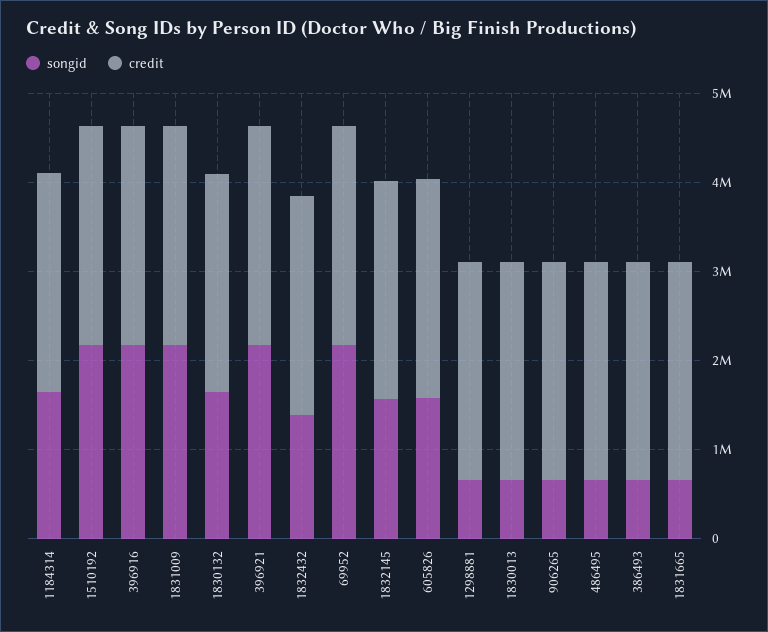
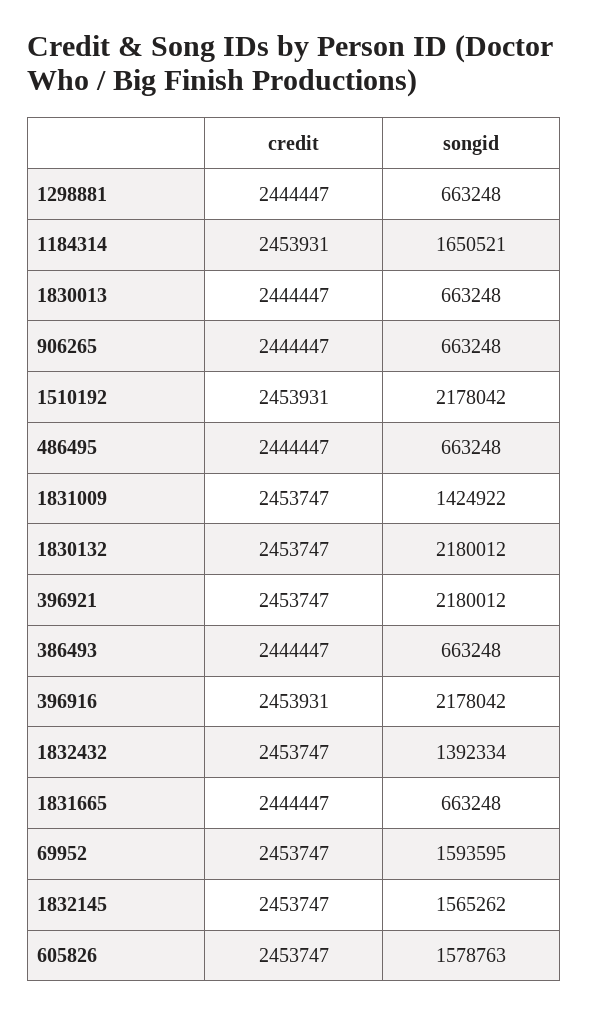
songid, 1831009: 2200000 -> 1424922
songid, 1830132: 1600000 -> 2180012
songid, 69952: 2200000 -> 1593595

